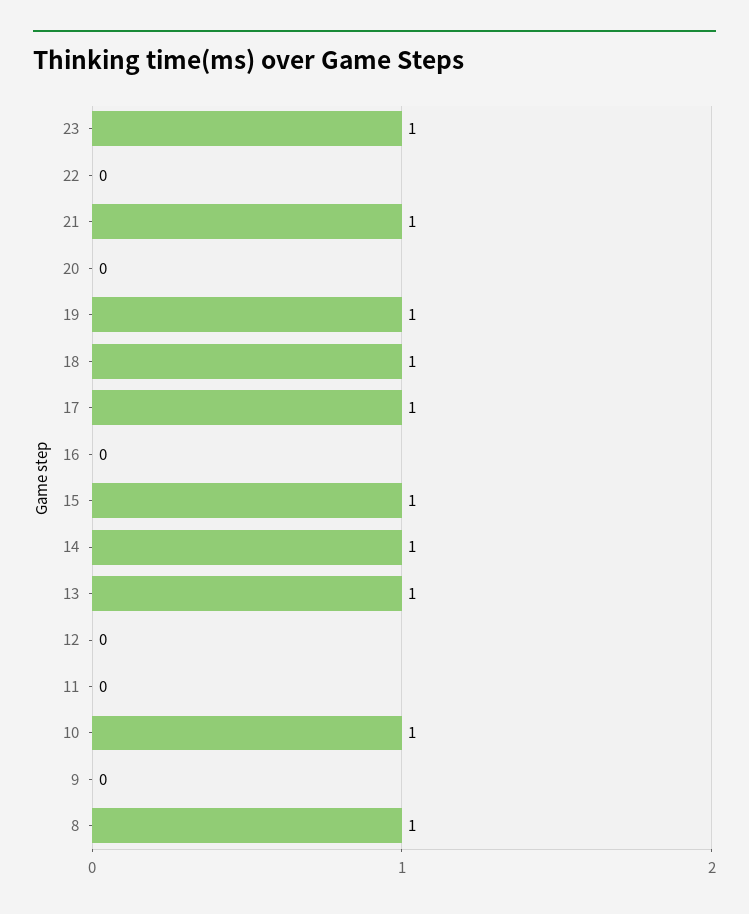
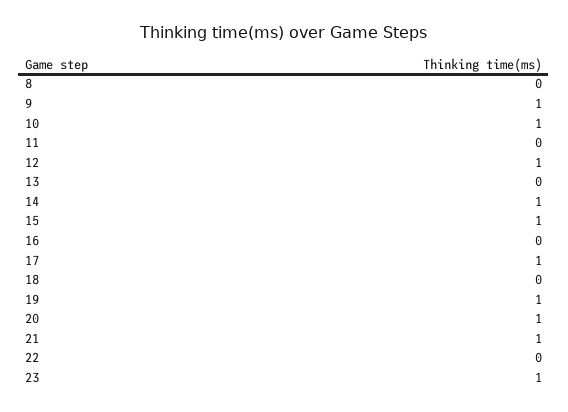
20: 0 -> 1
18: 1 -> 0
13: 1 -> 0
12: 0 -> 1
9: 0 -> 1
8: 1 -> 0

